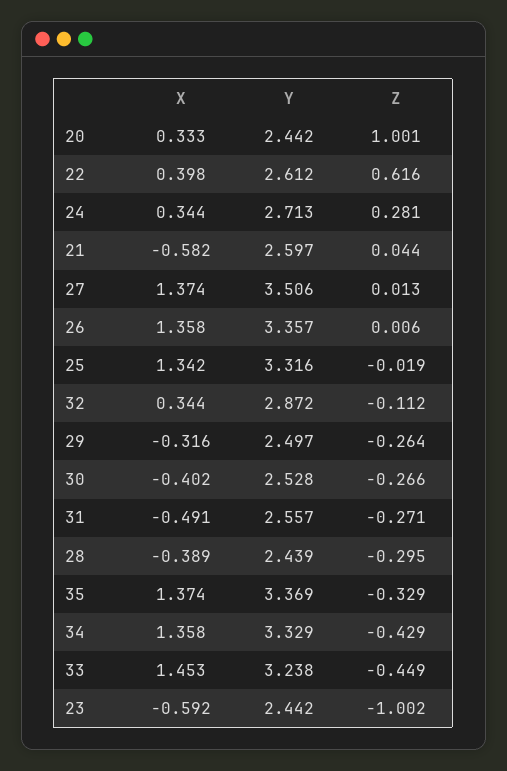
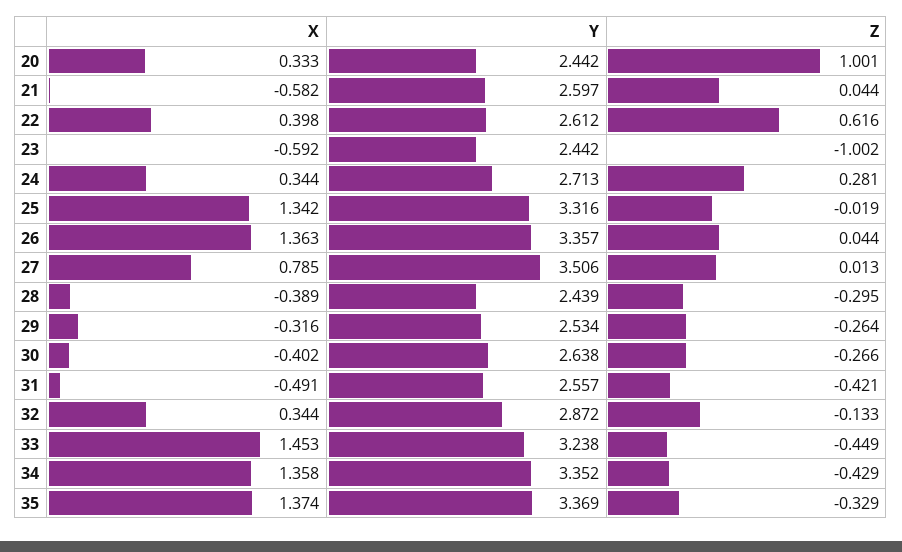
X, 27: 1.374 -> 0.785
X, 26: 1.358 -> 1.363
Z, 26: 0.006 -> 0.044
Z, 32: -0.112 -> -0.133
Y, 29: 2.497 -> 2.534
Y, 30: 2.528 -> 2.638
Z, 31: -0.271 -> -0.421
Y, 34: 3.329 -> 3.352

